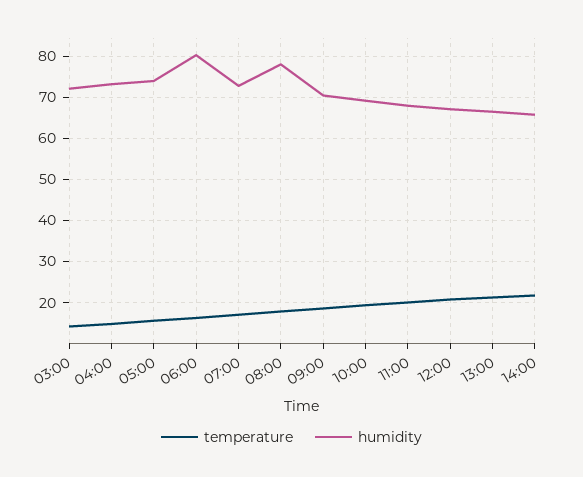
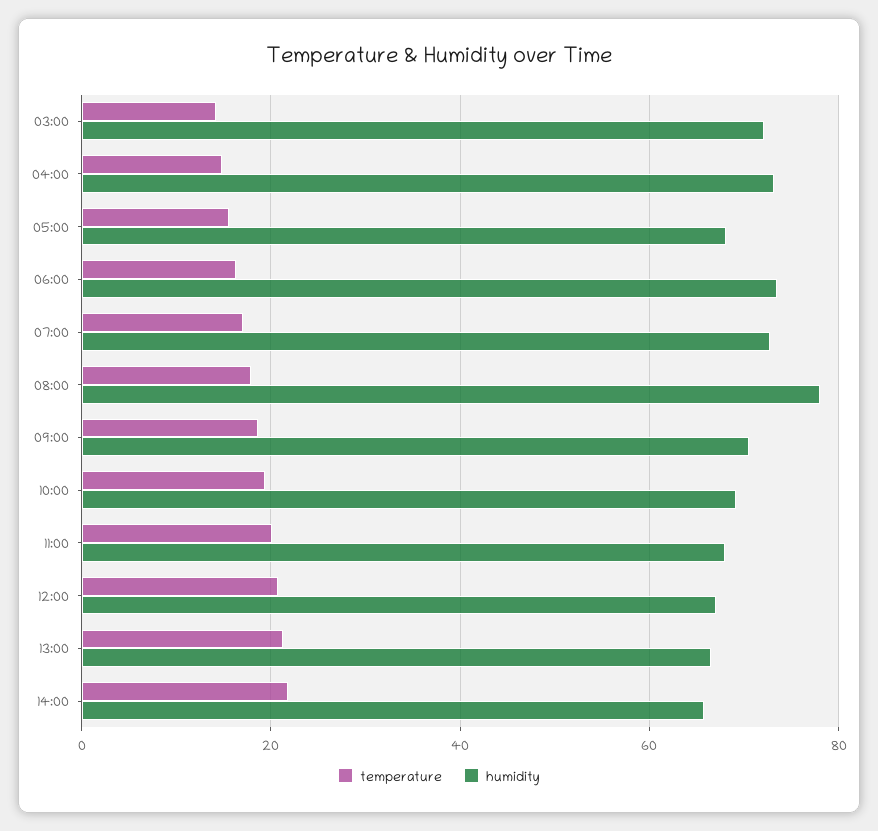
humidity, 05:00: 74 -> 68
humidity, 06:00: 80 -> 74

